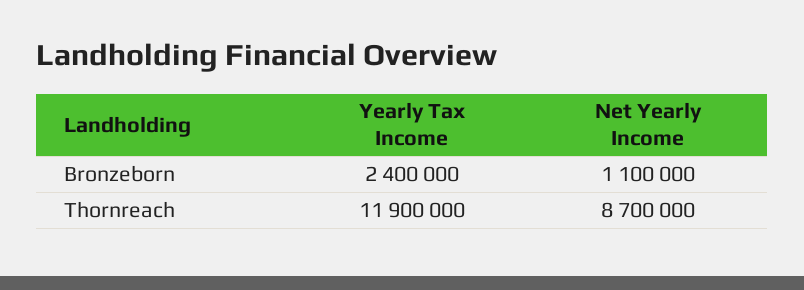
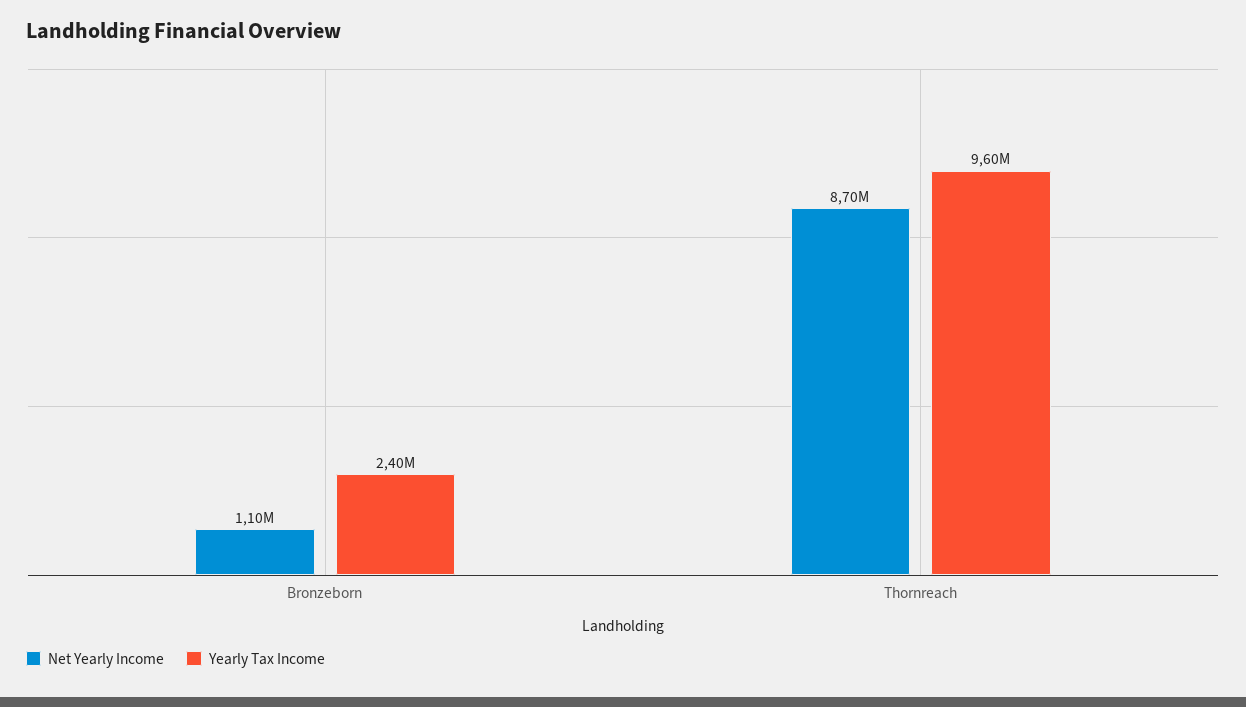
Yearly Tax Income, Thornreach: 11900000 -> 9600000

